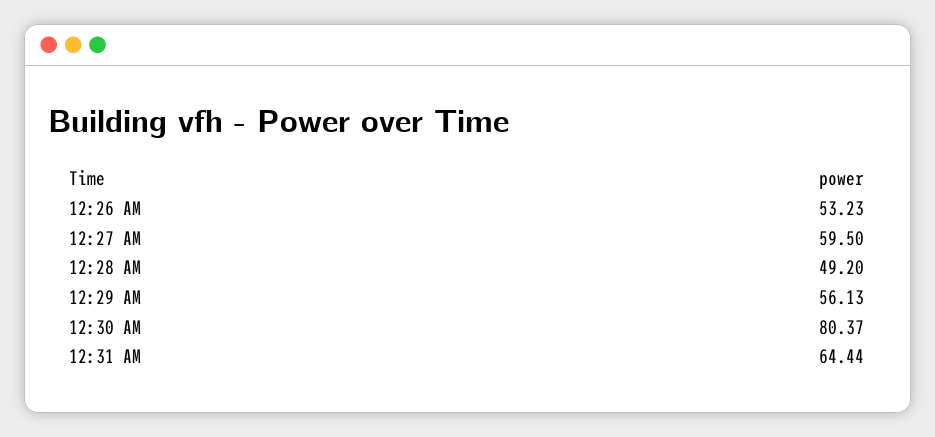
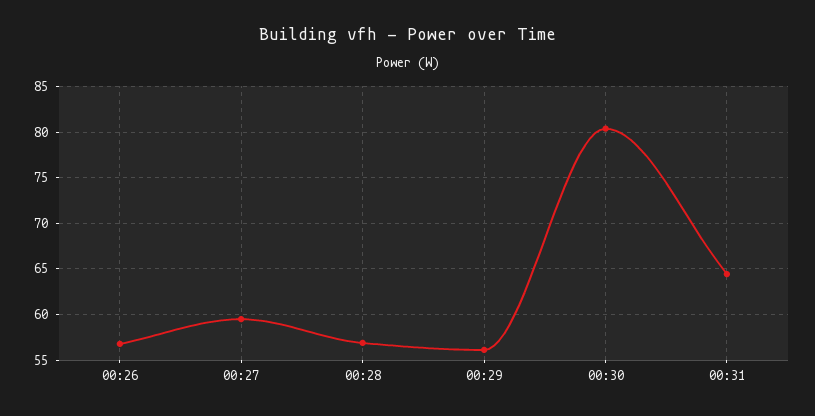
12:26 AM: 53.23 -> 57
12:28 AM: 49.2 -> 57

